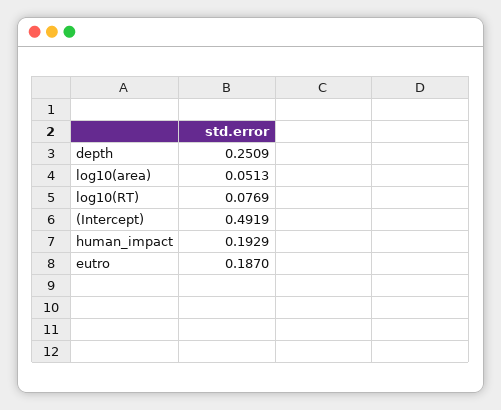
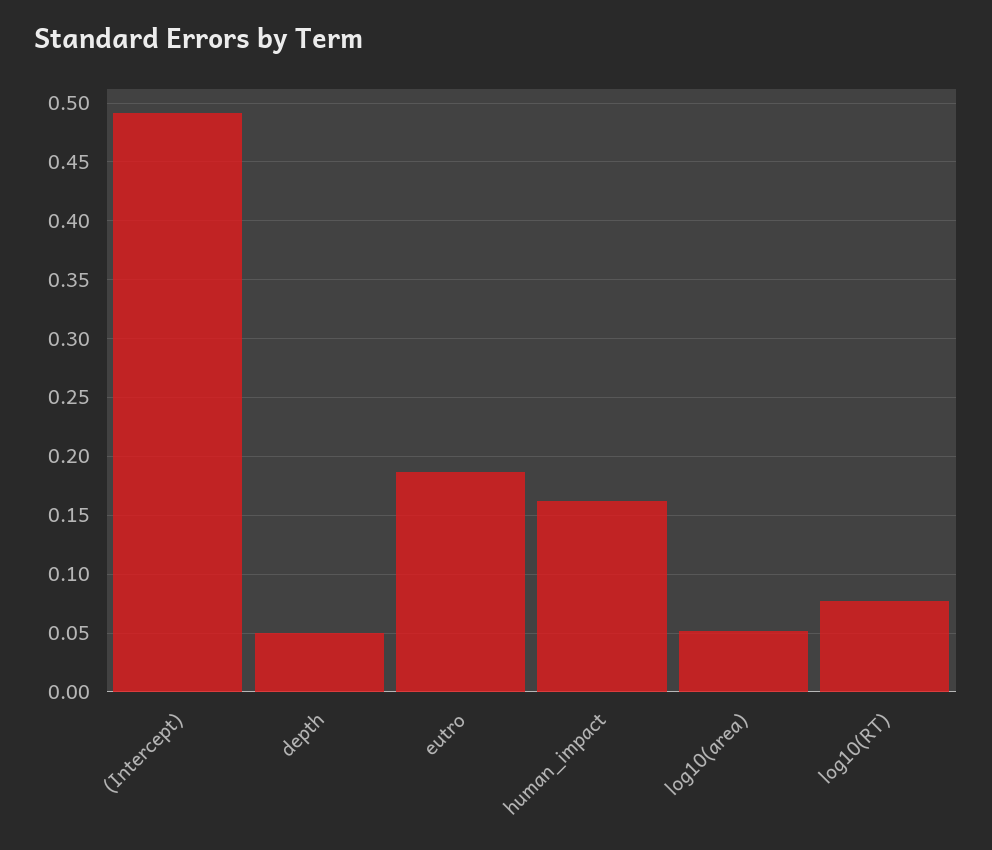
depth: 0.2509 -> 0.05
human_impact: 0.1929 -> 0.16

